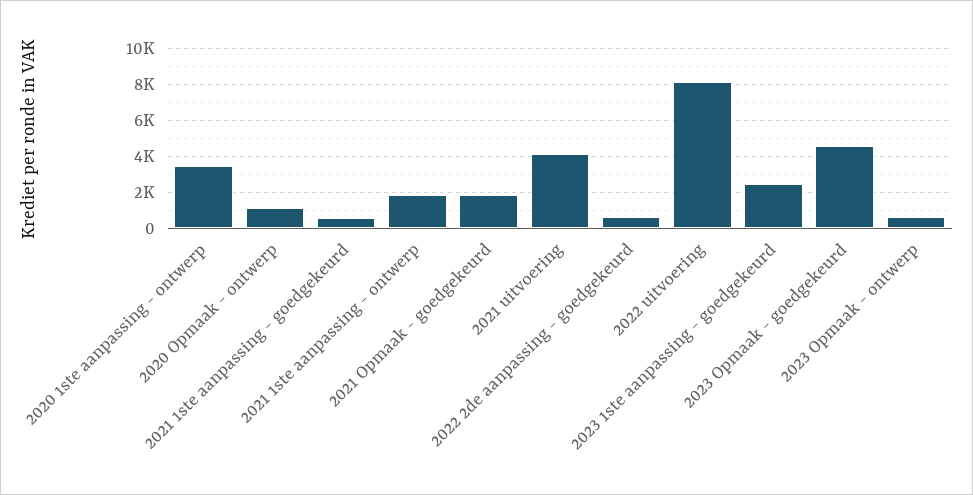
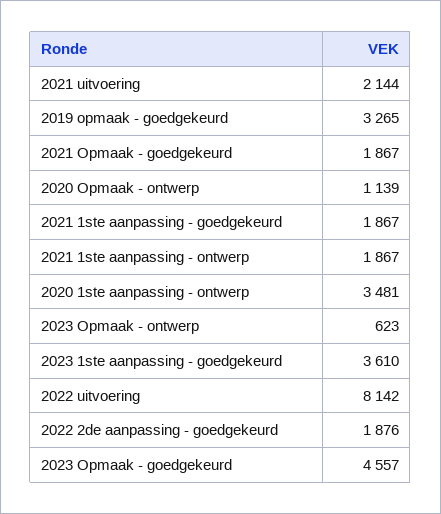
2021 1ste aanpassing - goedgekeurd: 500 -> 1867
2021 uitvoering: 4000 -> 2144
2022 2de aanpassing - goedgekeurd: 500 -> 1876
2023 1ste aanpassing - goedgekeurd: 2500 -> 3610
2019 opmaak - goedgekeurd: none -> 3265

